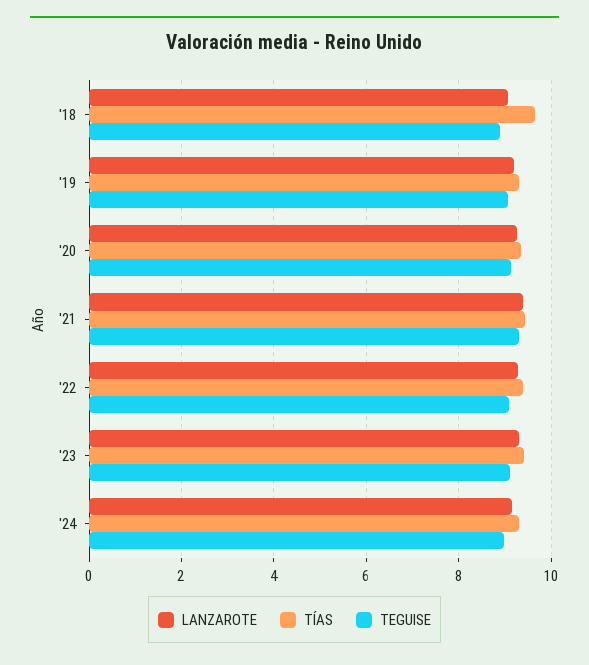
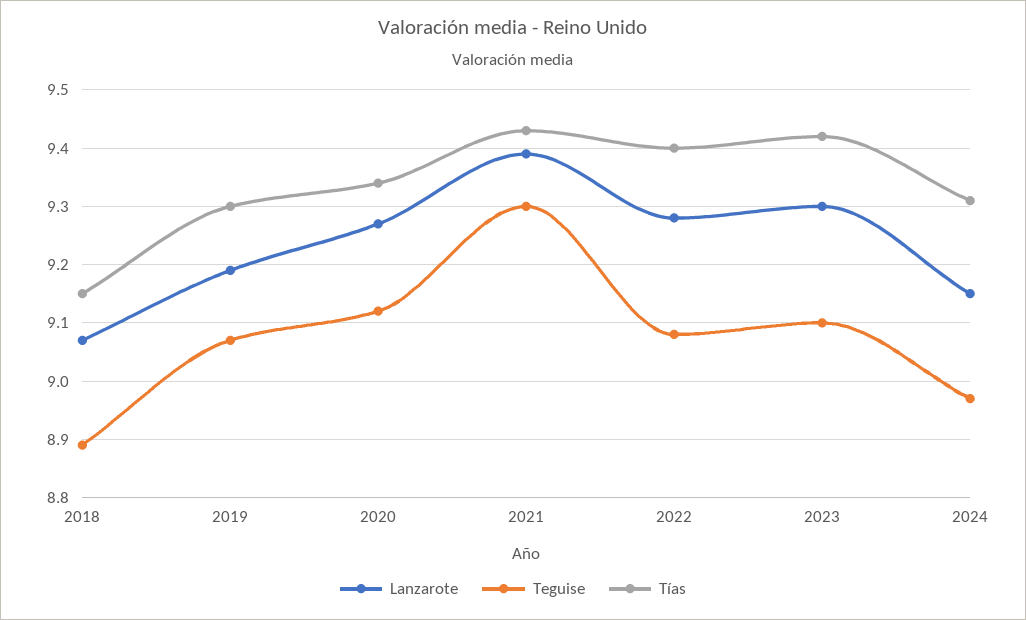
TÍAS, '18: 9.6 -> 9.15

